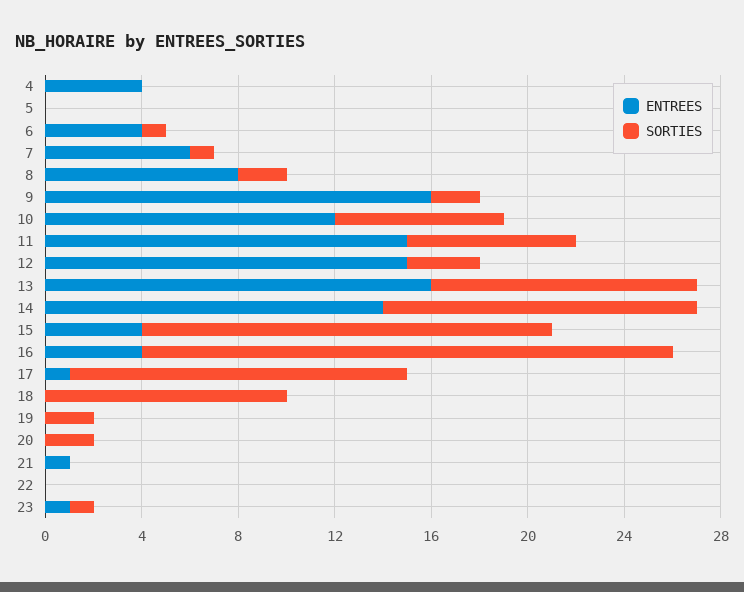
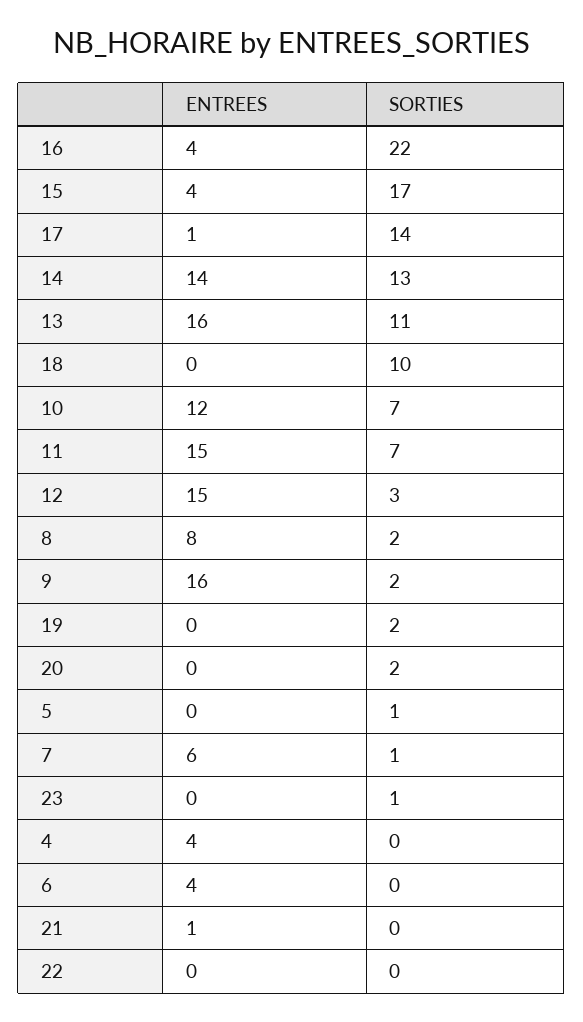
SORTIES, 5: 0 -> 1
SORTIES, 6: 1 -> 0
ENTREES, 23: 1 -> 0

